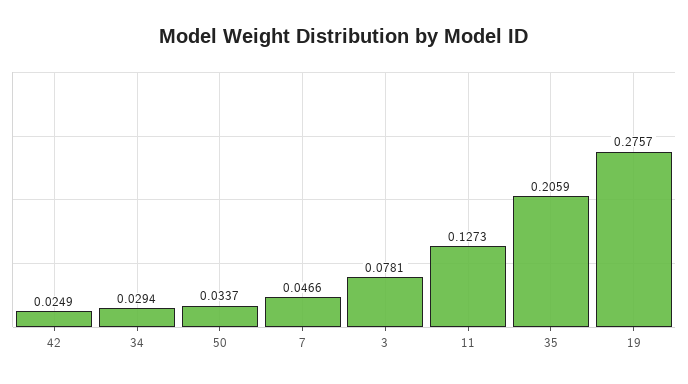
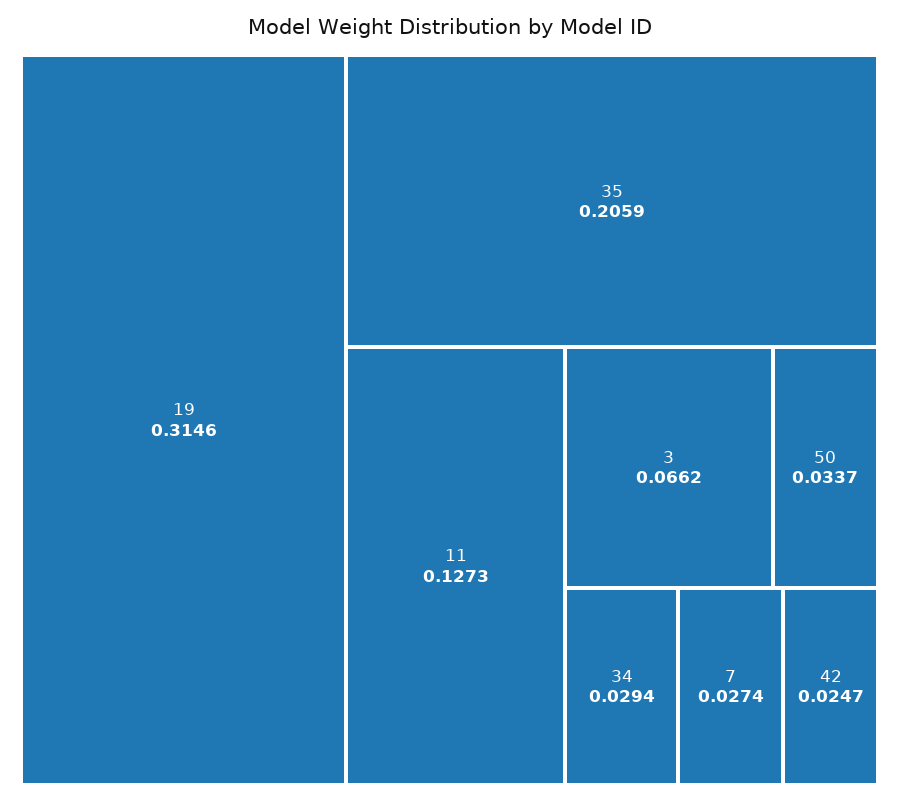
42: 0.0249 -> 0.0247
7: 0.0466 -> 0.0274
3: 0.0781 -> 0.0662
19: 0.2757 -> 0.3146

